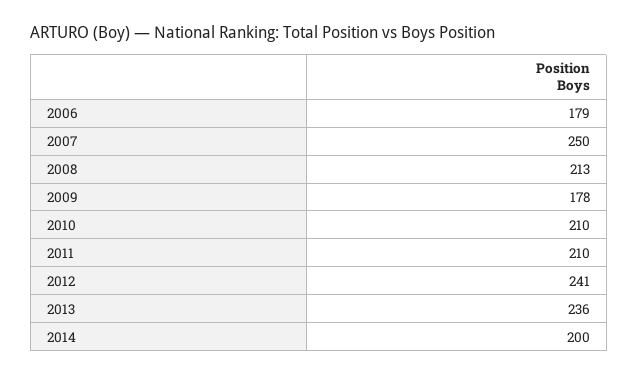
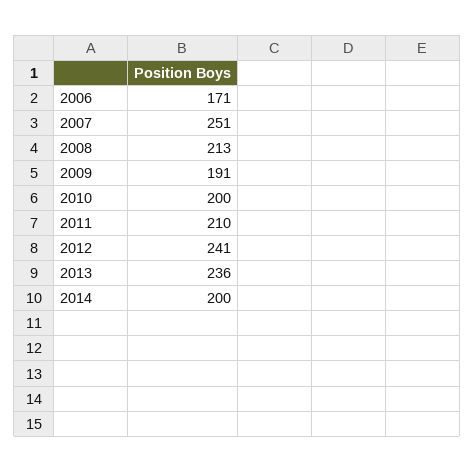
2006: 179 -> 171
2007: 250 -> 251
2009: 178 -> 191
2010: 210 -> 200

